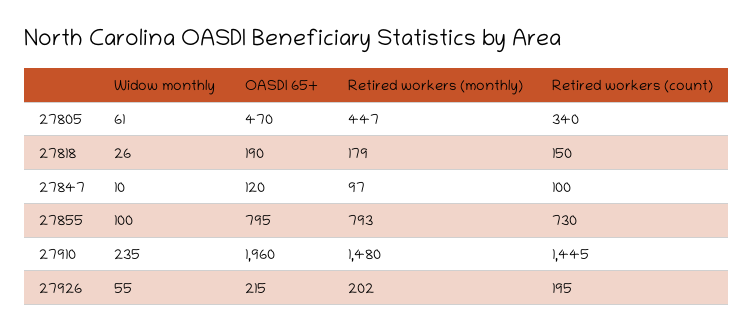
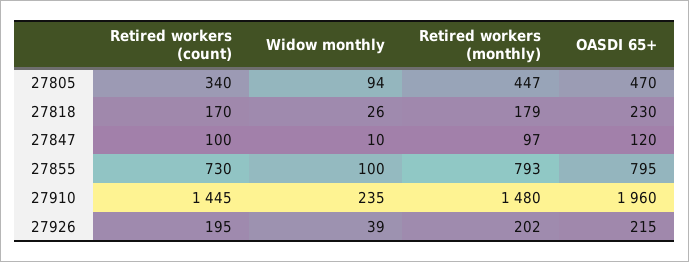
Widow monthly, 27805: 61 -> 94
OASDI 65+, 27818: 190 -> 230
Retired workers (count), 27818: 150 -> 170
Widow monthly, 27926: 55 -> 39

